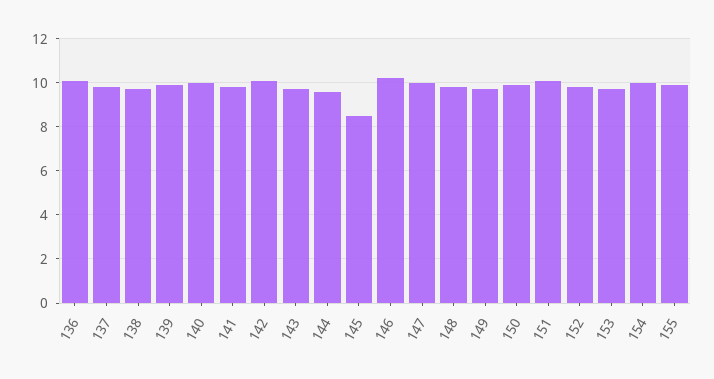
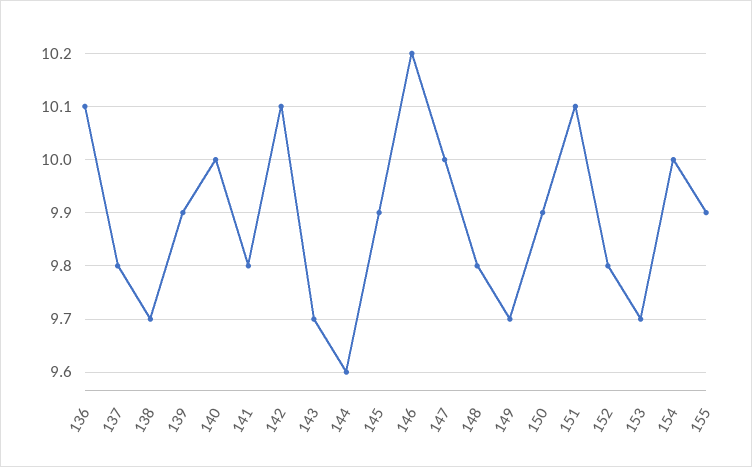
145: 8.5 -> 9.9

